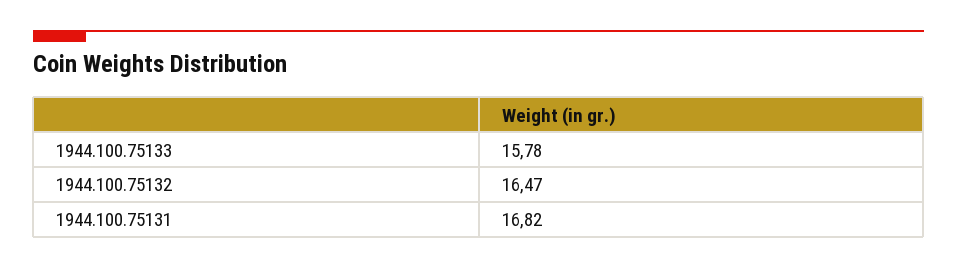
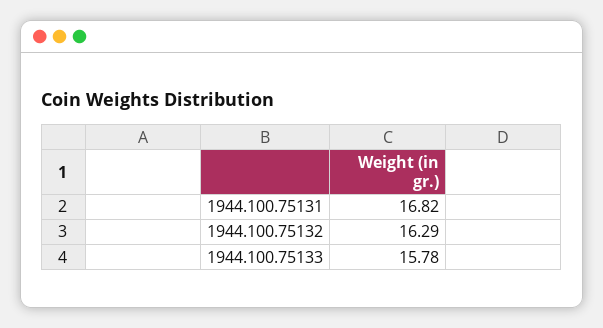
1944.100.75132: 16.47 -> 16.29

